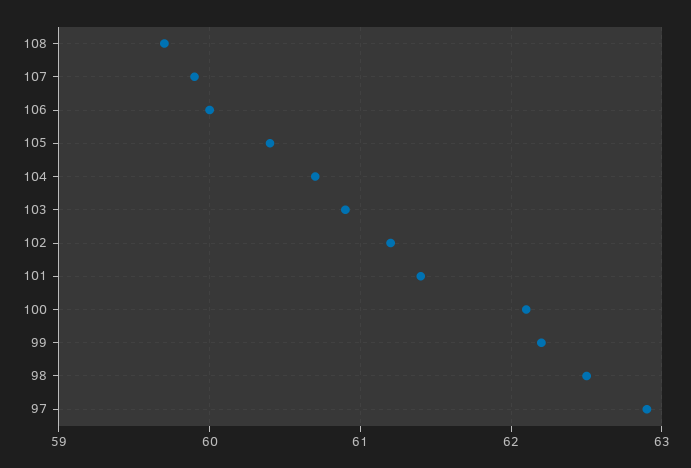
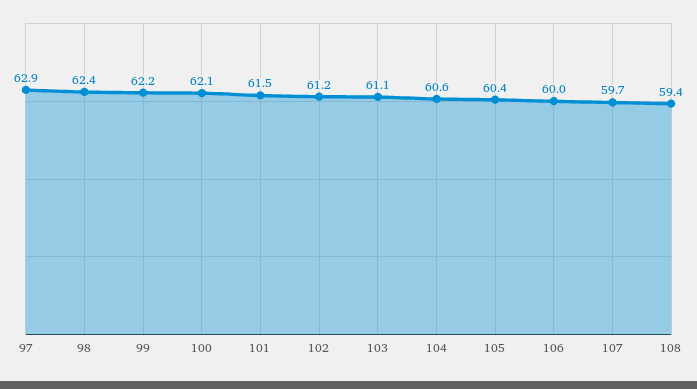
108: 59.7 -> 59.4
107: 59.9 -> 59.7
104: 60.7 -> 60.6
103: 60.9 -> 61.1
101: 61.4 -> 61.5
98: 62.5 -> 62.4

